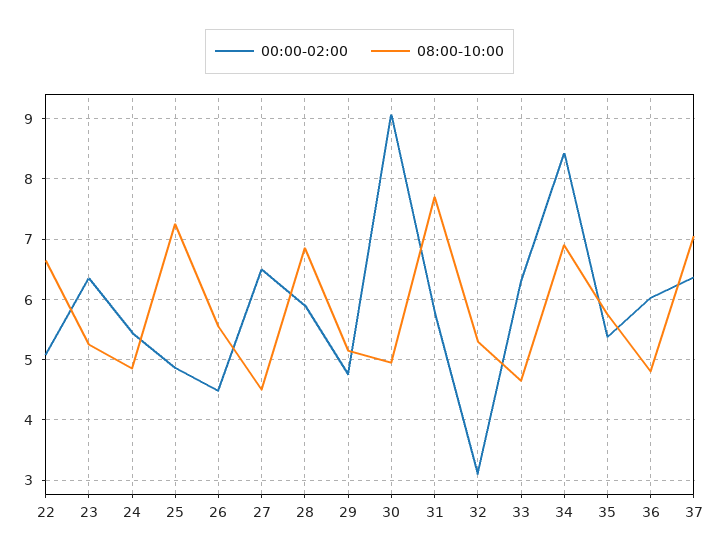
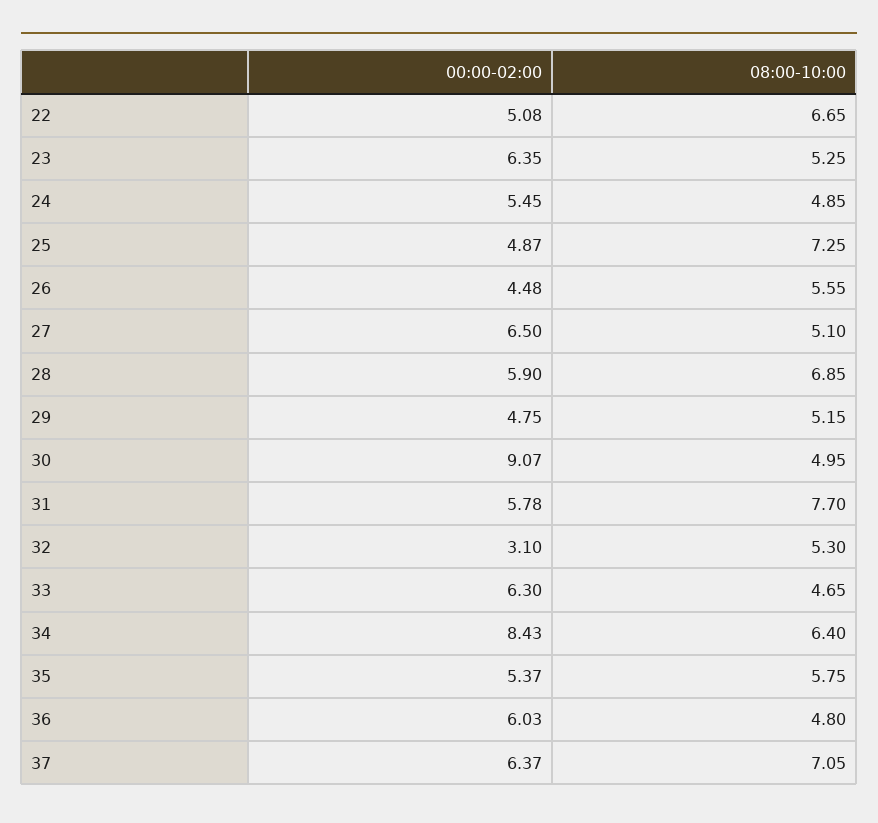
08:00-10:00, 27: 4.5 -> 5.1
08:00-10:00, 34: 6.9 -> 6.4

